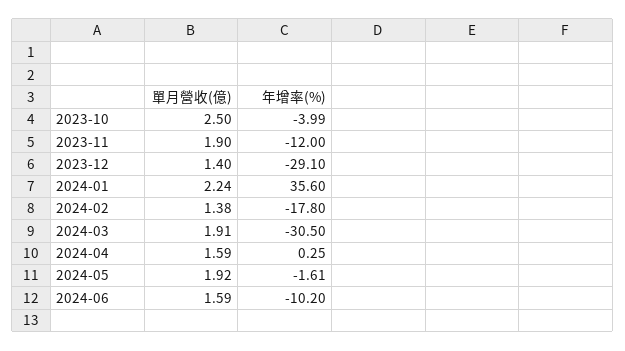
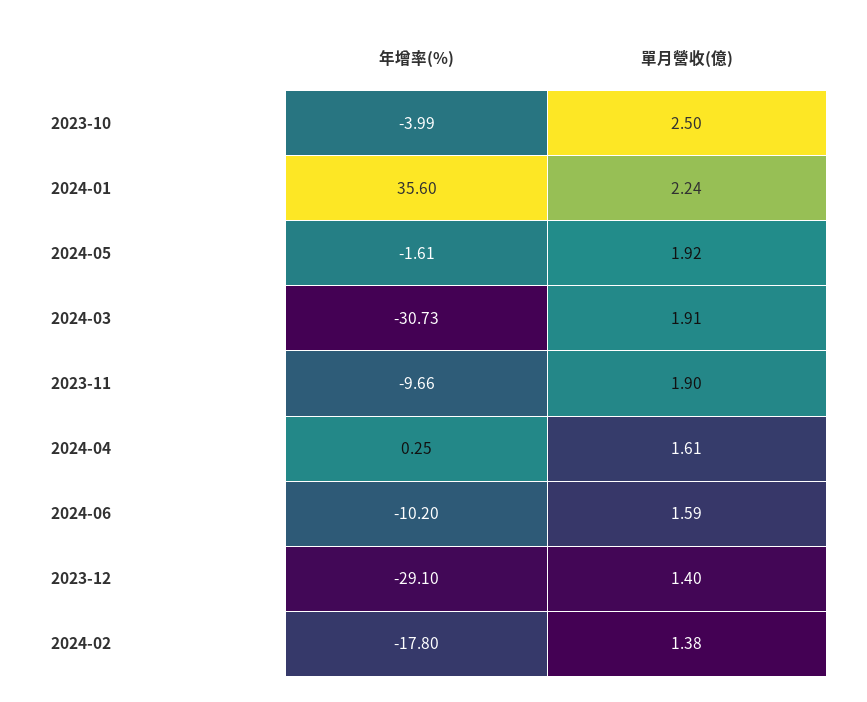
年增率(%), 2023-11: -12 -> -9.66
年增率(%), 2024-03: -30.5 -> -30.73
單月營收(億), 2024-04: 1.59 -> 1.61

